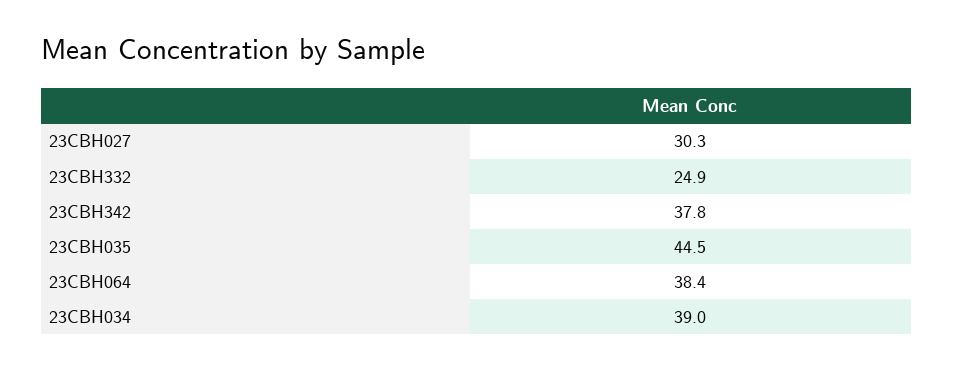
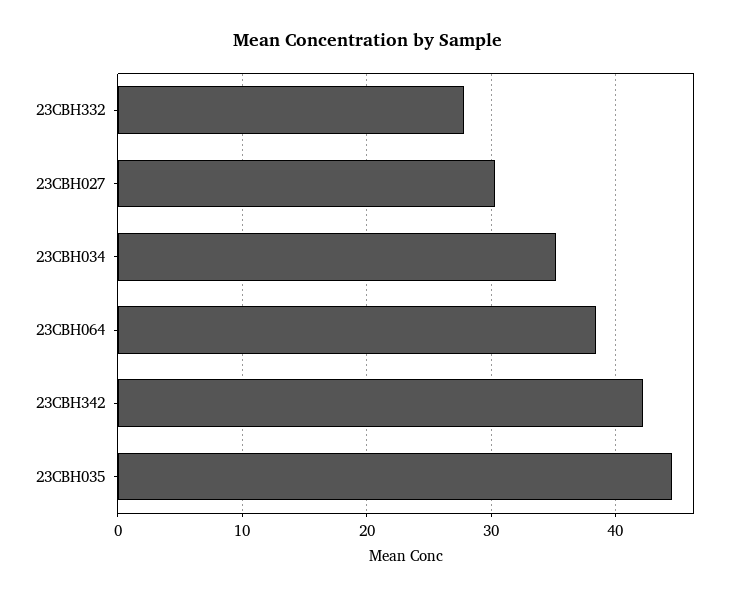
23CBH332: 24.9 -> 28
23CBH342: 37.8 -> 42
23CBH034: 39 -> 35

